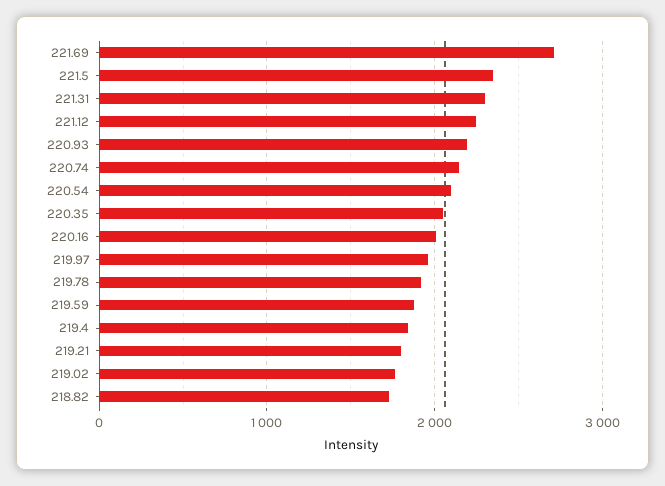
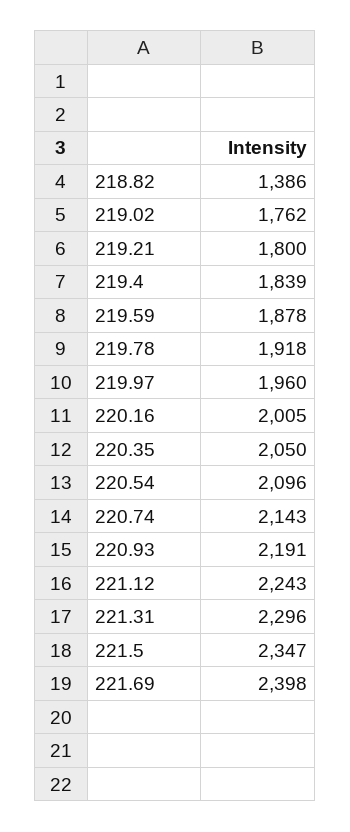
221.69: 2700 -> 2398
218.82: 1700 -> 1386

